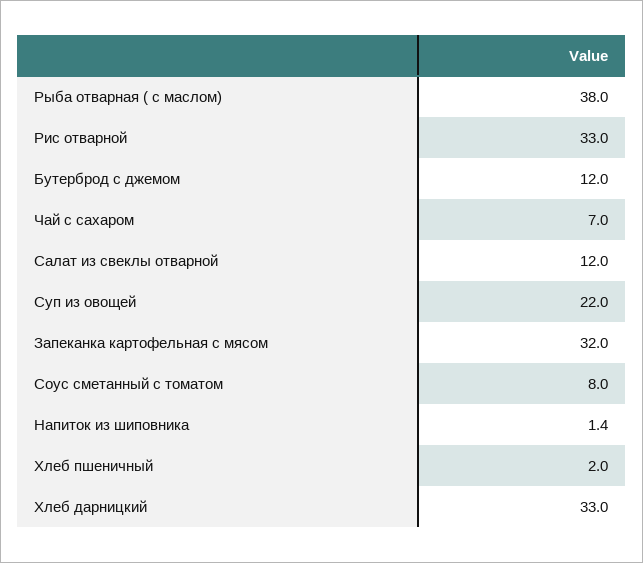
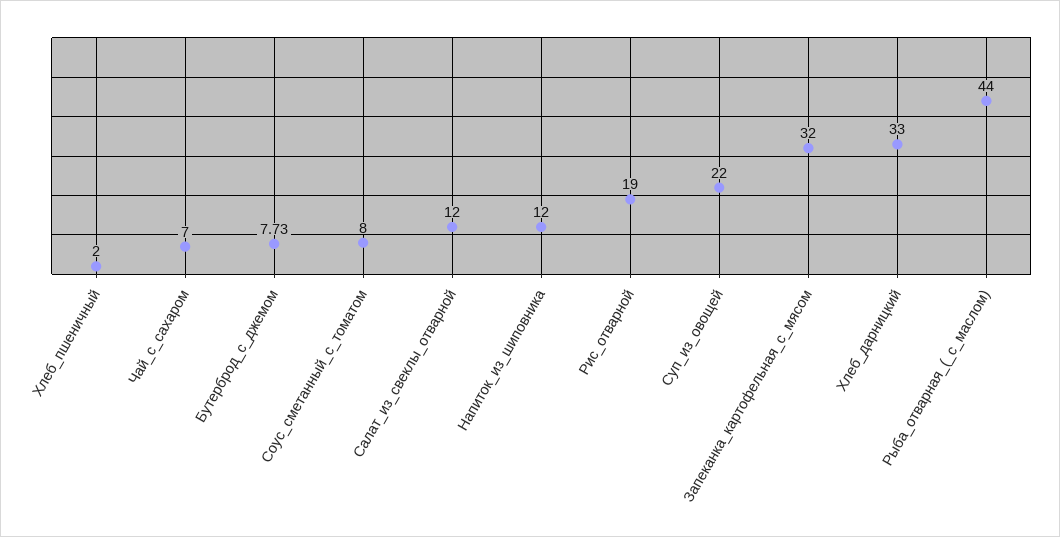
Рыба отварная ( с маслом): 38 -> 44
Рис отварной: 33 -> 19
Бутерброд с джемом: 12 -> 7.73
Напиток из шиповника: 1.4 -> 12

